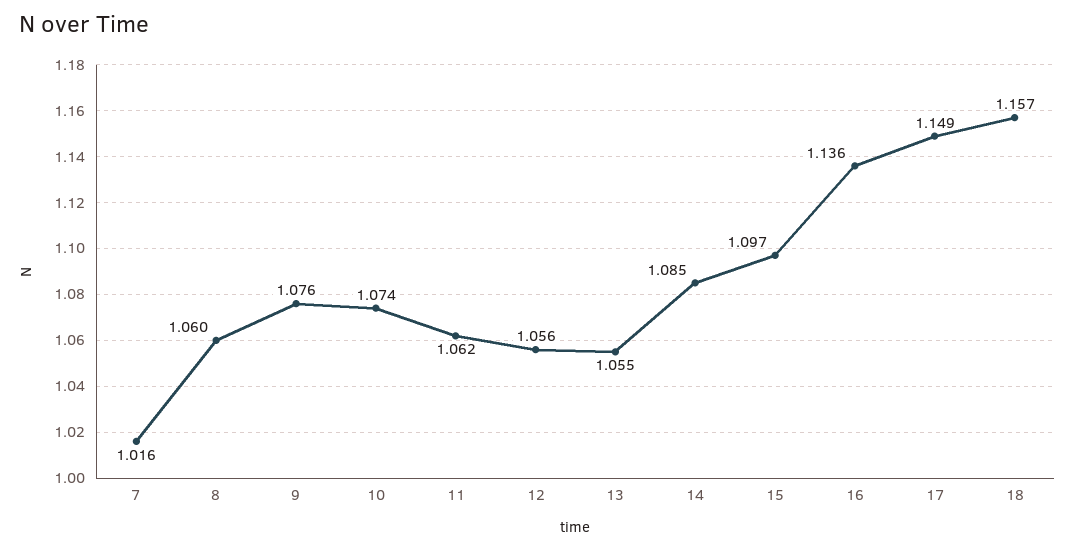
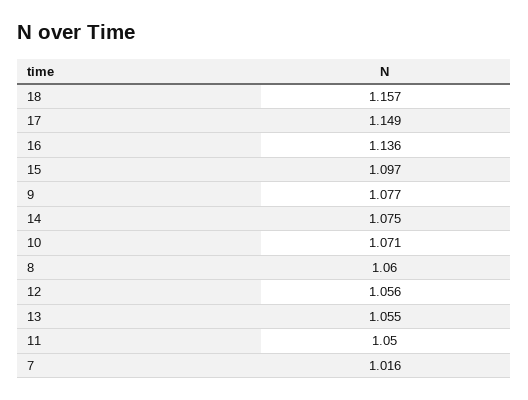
9: 1.076 -> 1.077
10: 1.074 -> 1.071
11: 1.062 -> 1.05
14: 1.085 -> 1.075

